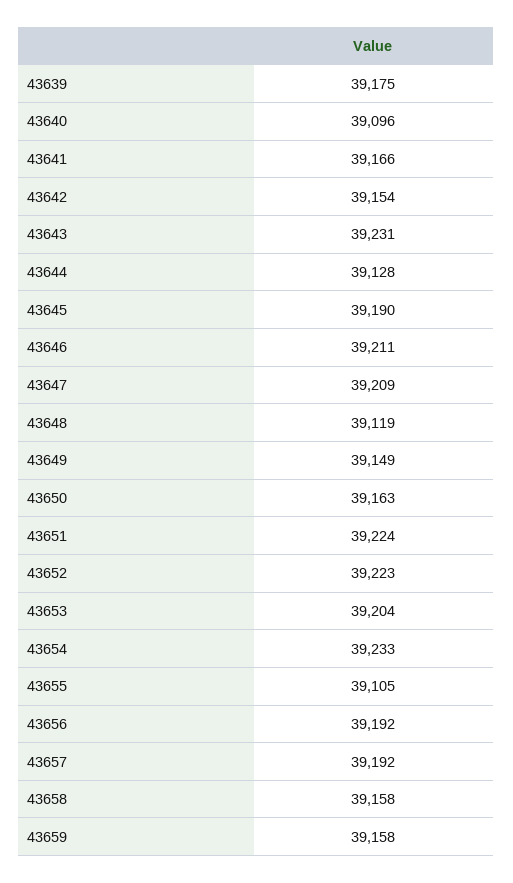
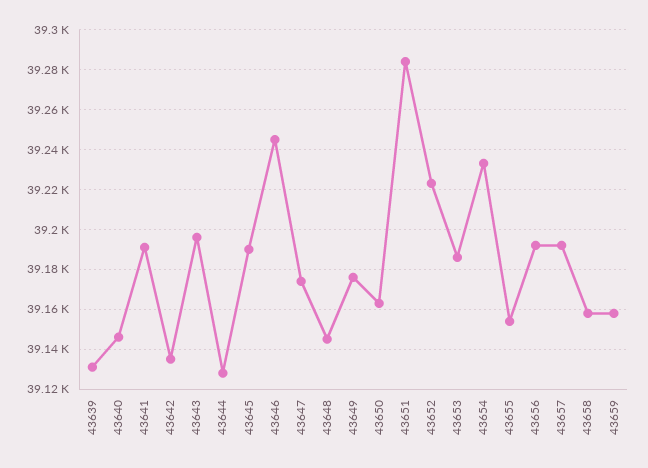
43639: 39175 -> 39130
43640: 39096 -> 39145
43641: 39166 -> 39190
43642: 39154 -> 39135
43643: 39231 -> 39195
43646: 39211 -> 39245
43647: 39209 -> 39175
43648: 39119 -> 39145
43649: 39149 -> 39175
43651: 39224 -> 39285
43653: 39204 -> 39185
43655: 39105 -> 39155

